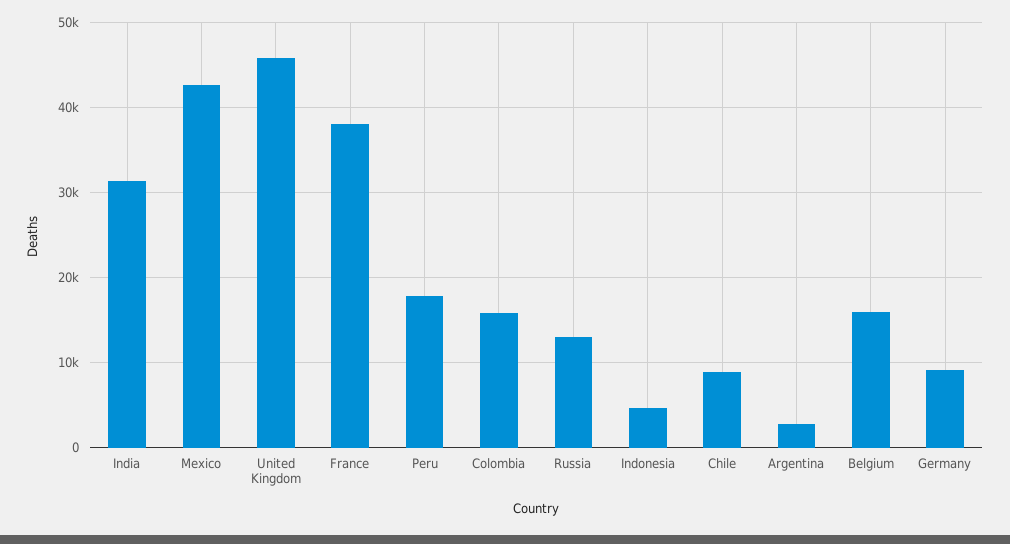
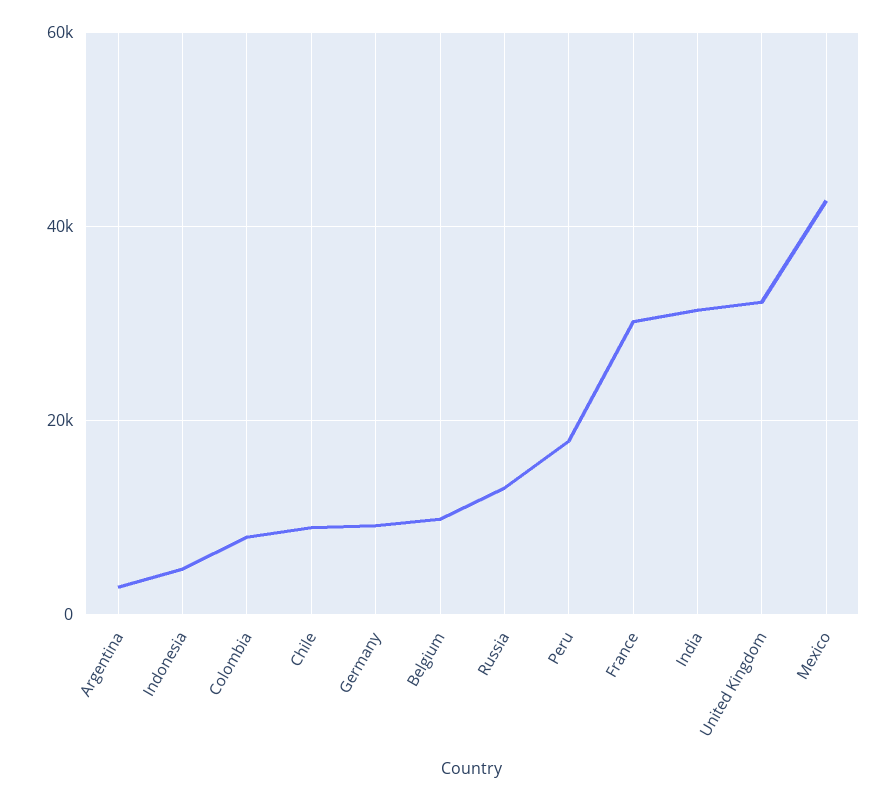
United Kingdom: 46000 -> 32000
France: 38000 -> 30000
Colombia: 16000 -> 8000
Belgium: 16000 -> 10000

